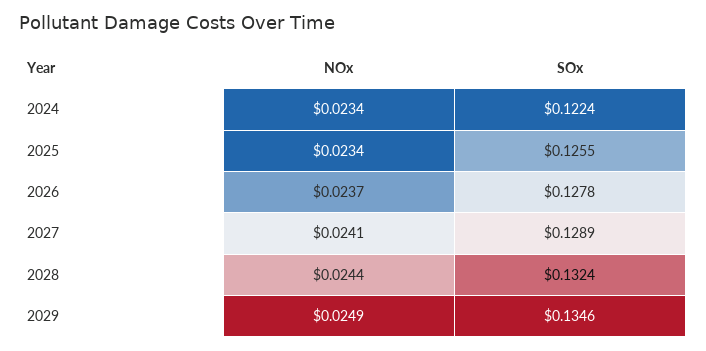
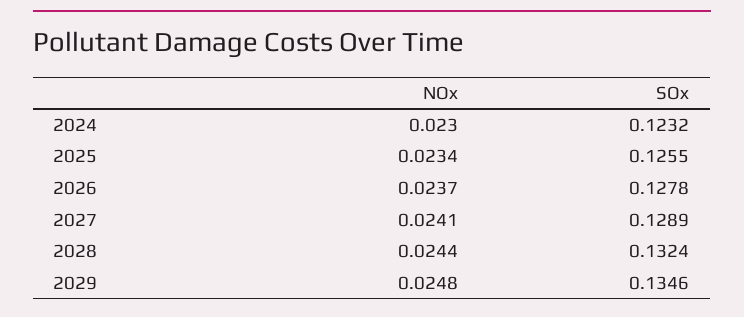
NOx, 2024: 0.0234 -> 0.023
SOx, 2024: 0.1224 -> 0.1232
NOx, 2029: 0.0249 -> 0.0248

